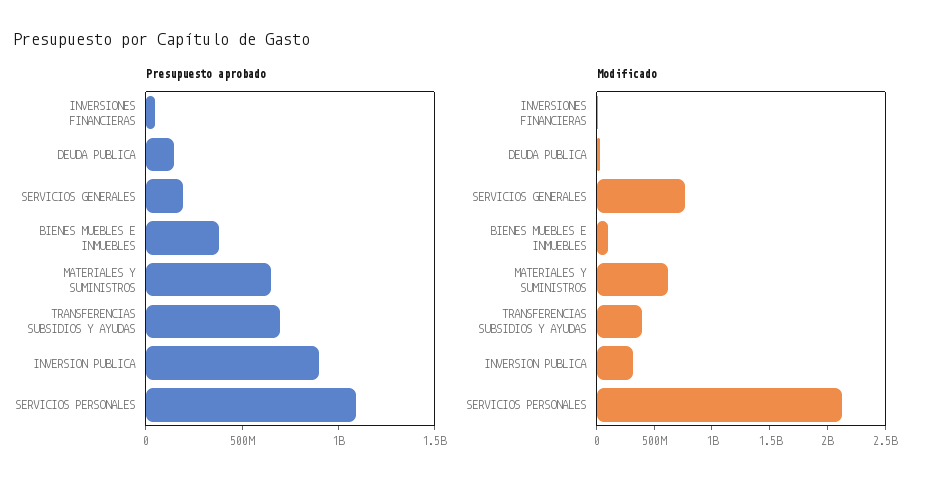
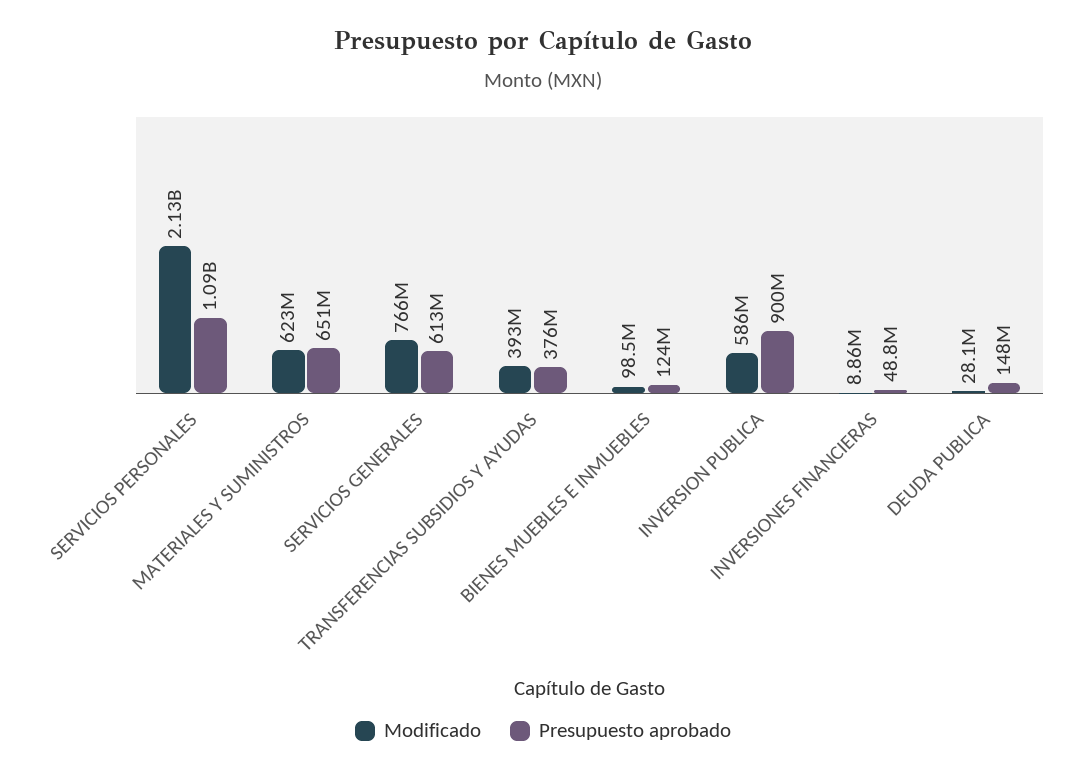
Presupuesto aprobado, SERVICIOS GENERALES: 200000000 -> 613000000
Presupuesto aprobado, BIENES MUEBLES E INMUEBLES: 400000000 -> 124000000
Presupuesto aprobado, TRANSFERENCIAS SUBSIDIOS Y AYUDAS: 700000000 -> 376000000
Modificado, INVERSION PUBLICA: 300000000 -> 586000000

